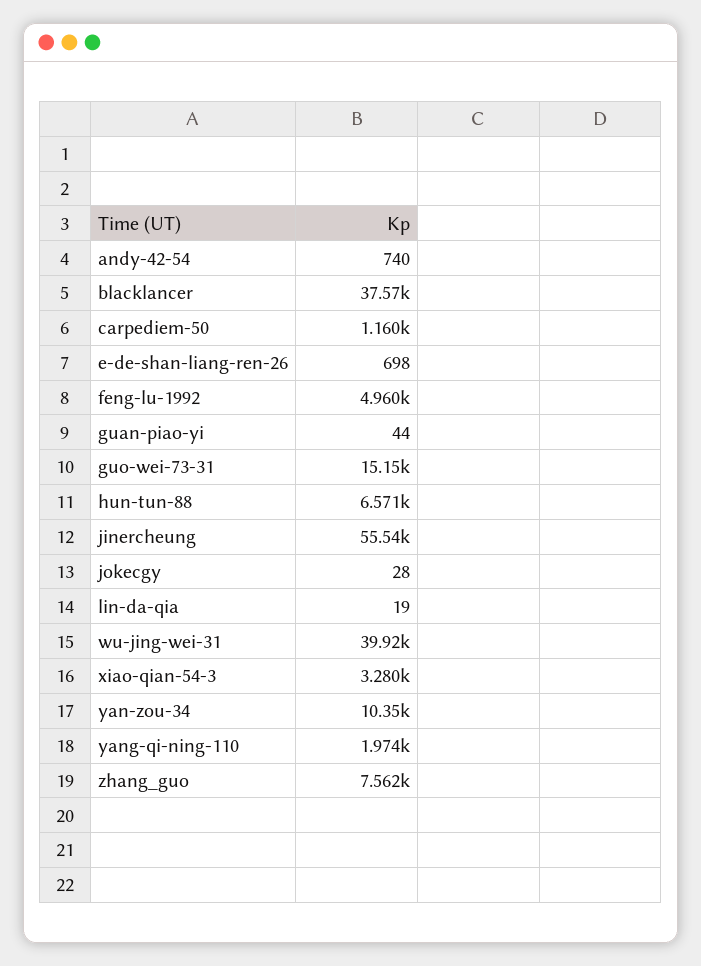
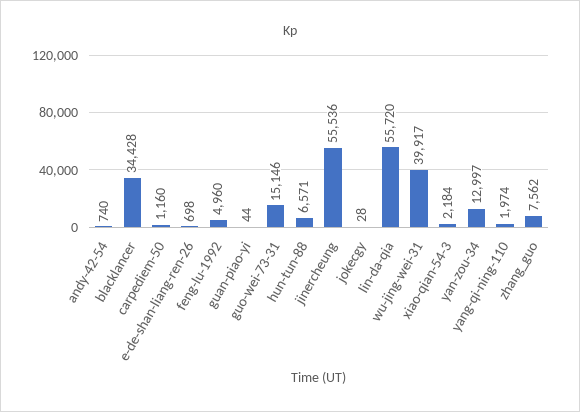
blacklancer: 37570 -> 34428
lin-da-qia: 19 -> 55720
xiao-qian-54-3: 3280 -> 2184
yan-zou-34: 10350 -> 12997

